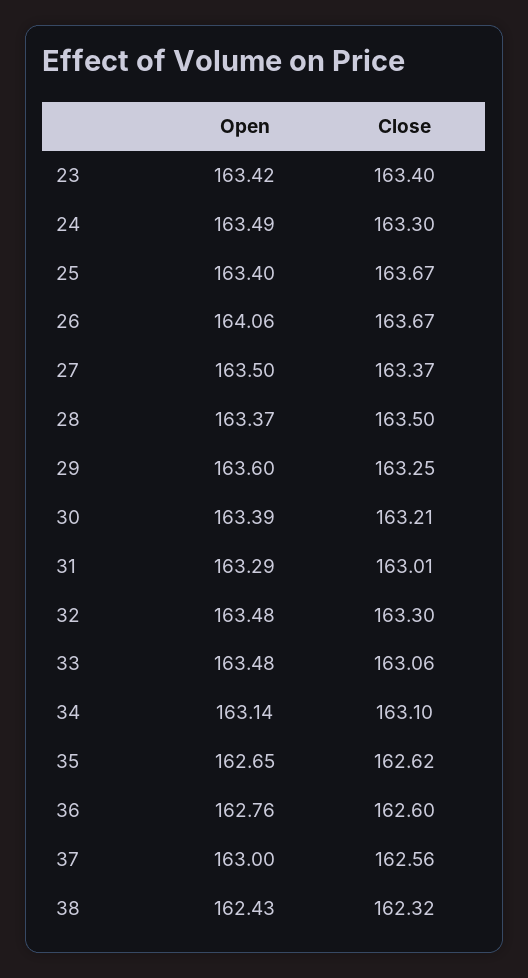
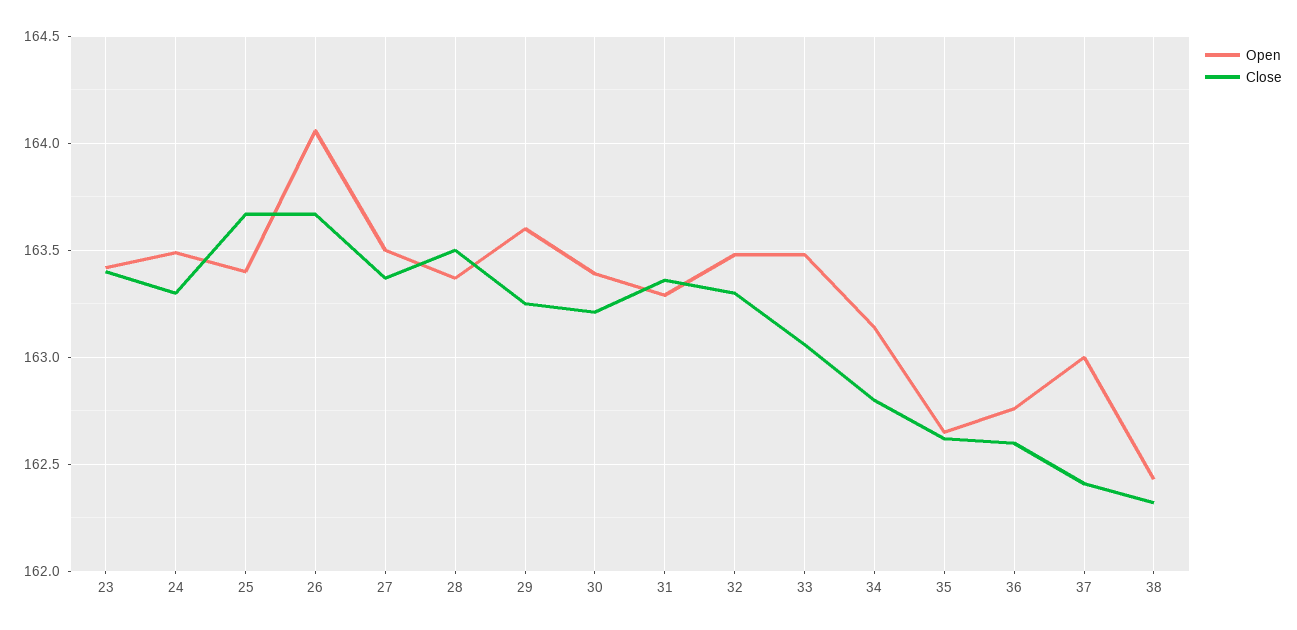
Close, 31: 163.01 -> 163.35
Close, 34: 163.1 -> 162.8
Close, 37: 162.56 -> 162.4

